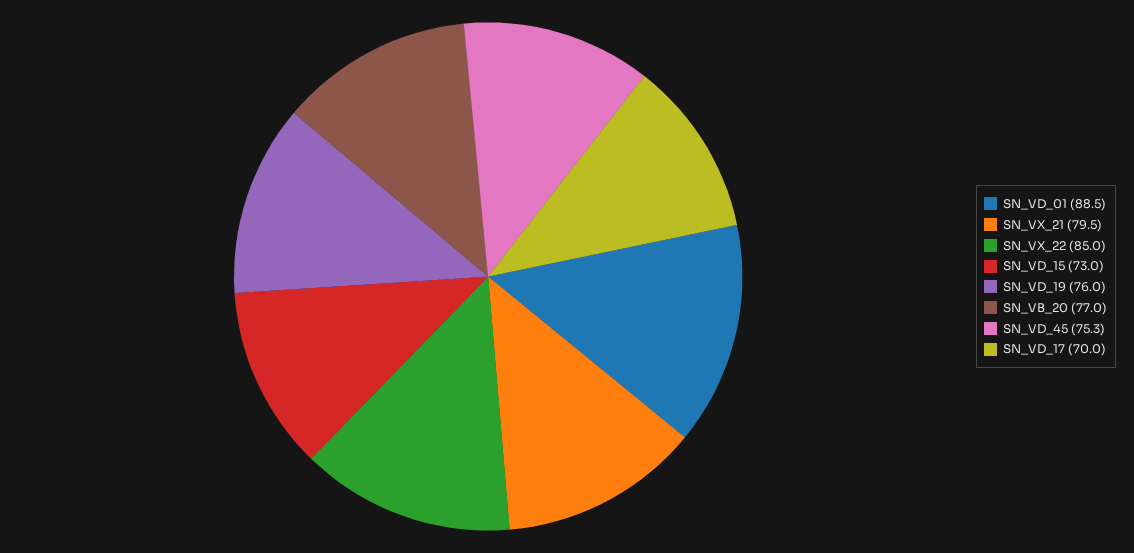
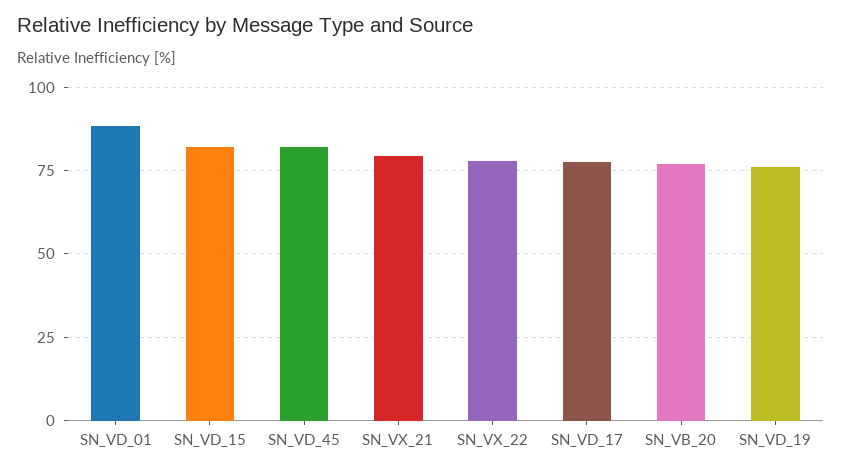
SN_VX_22: 85 -> 77.5
SN_VD_15: 73 -> 82.5
SN_VD_45: 75.3 -> 82.5
SN_VD_17: 70 -> 77.5

